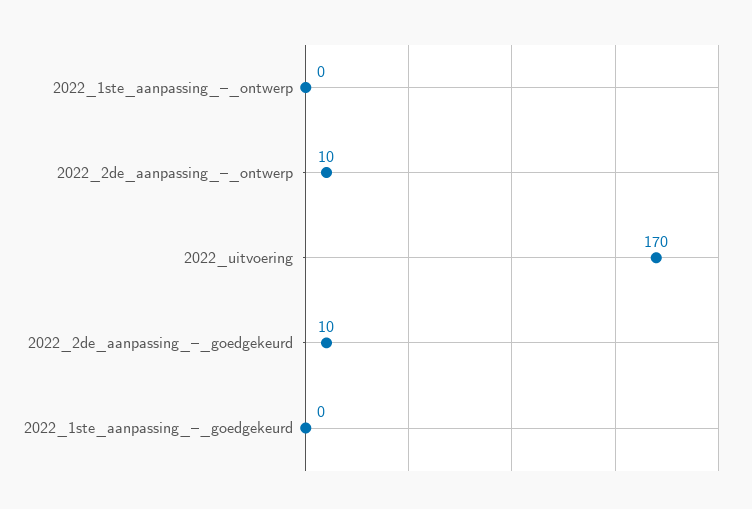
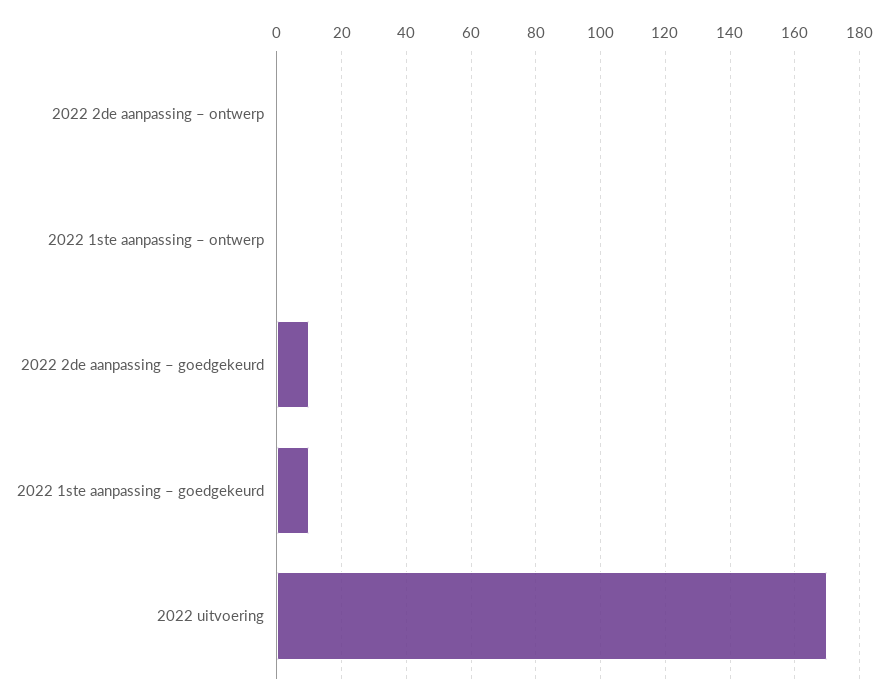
2022_2de_aanpassing_–_ontwerp: 10 -> 0
2022_1ste_aanpassing_–_goedgekeurd: 0 -> 10

